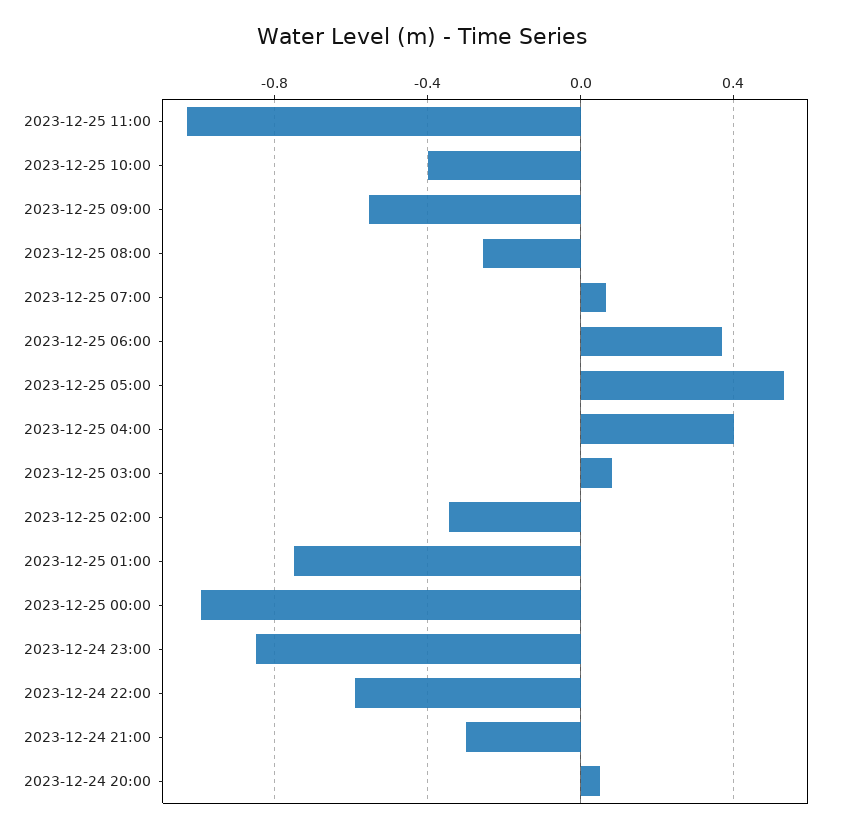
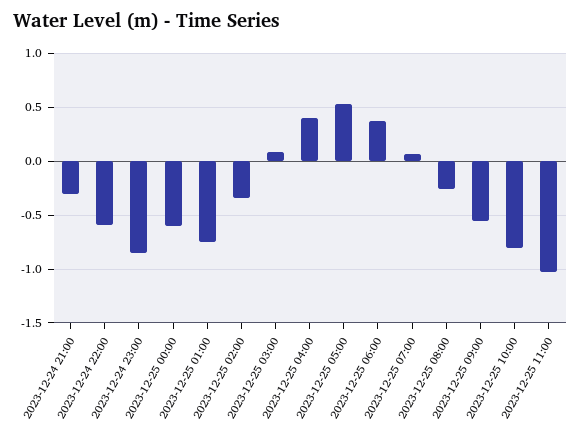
2023-12-25 10:00: -0.4 -> -0.8
2023-12-25 00:00: -1 -> -0.6
2023-12-24 20:00: 0.05 -> none

